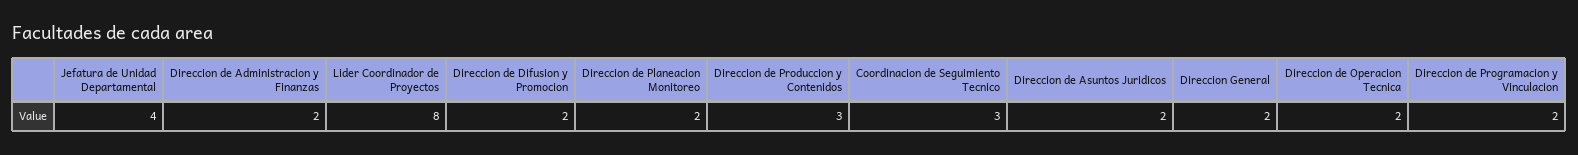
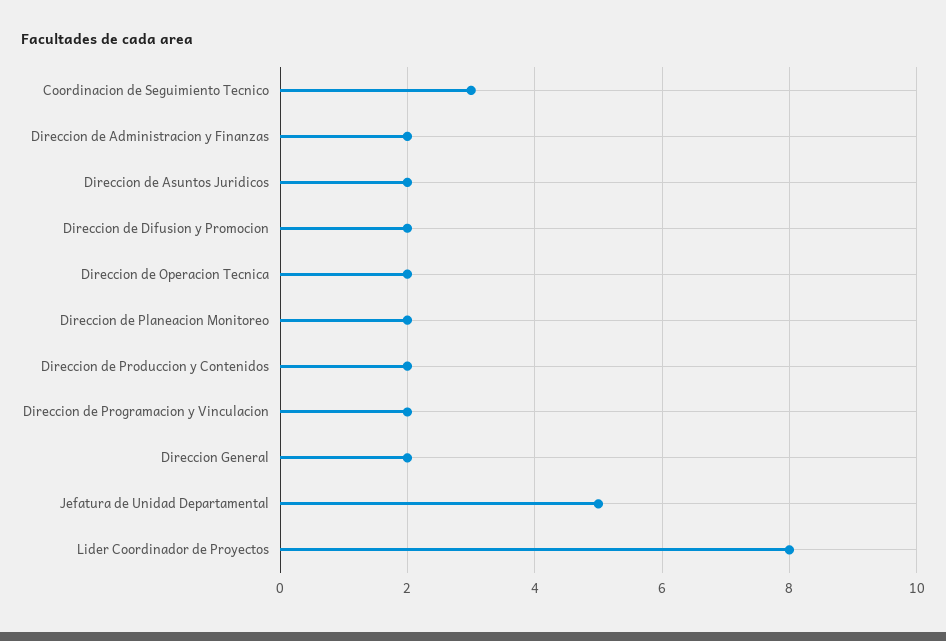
Jefatura de Unidad Departamental: 4 -> 5
Direccion de Produccion y Contenidos: 3 -> 2

